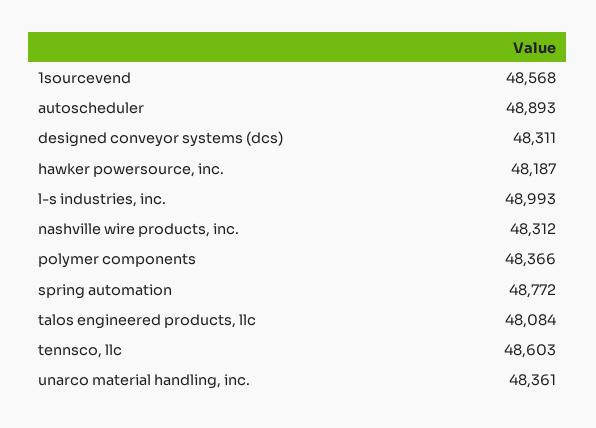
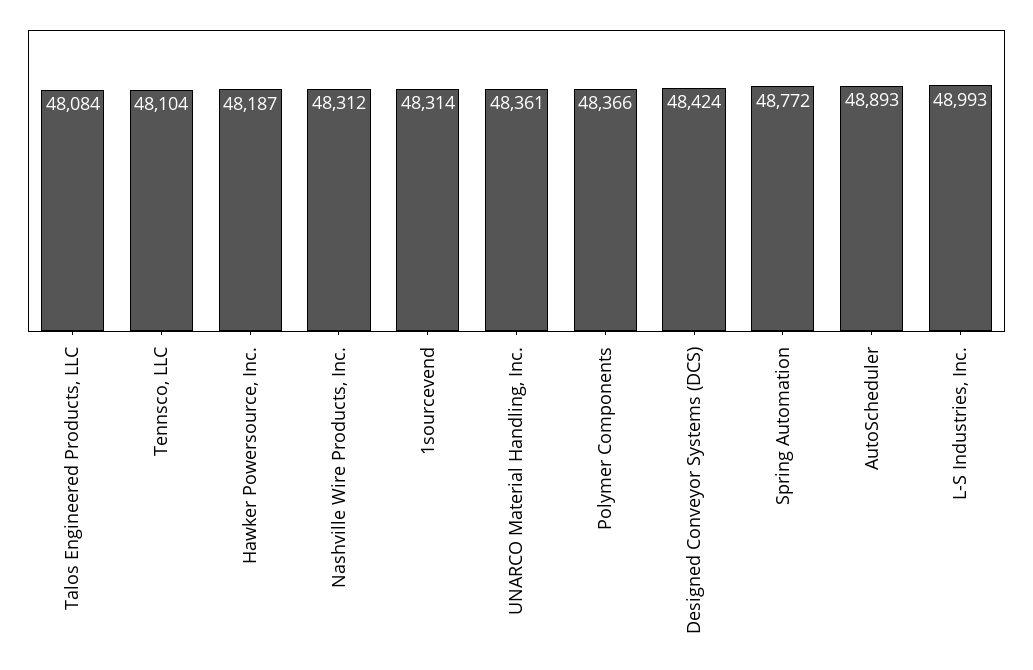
1sourcevend: 48568 -> 48314
designed conveyor systems (dcs): 48311 -> 48424
tennsco, llc: 48603 -> 48104

